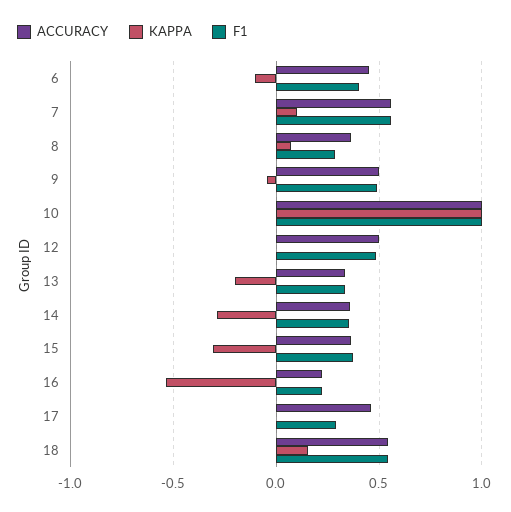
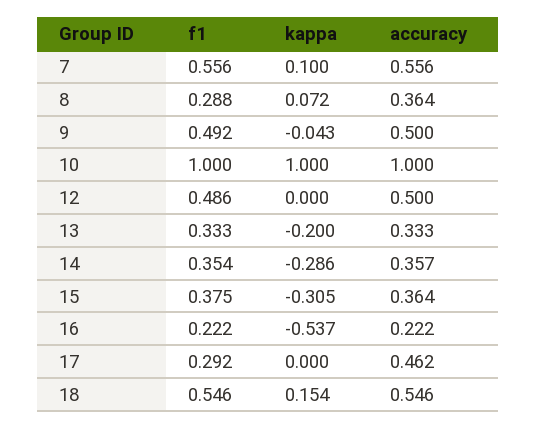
ACCURACY, 6: 0.45 -> none
KAPPA, 6: -0.1 -> none
F1, 6: 0.4 -> none

